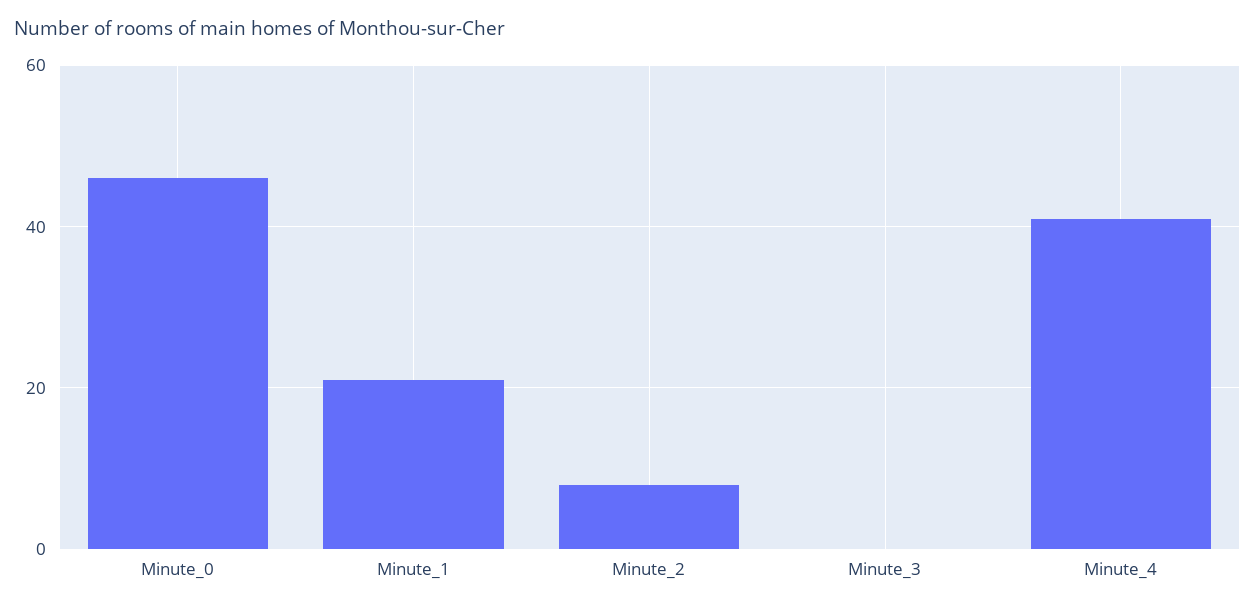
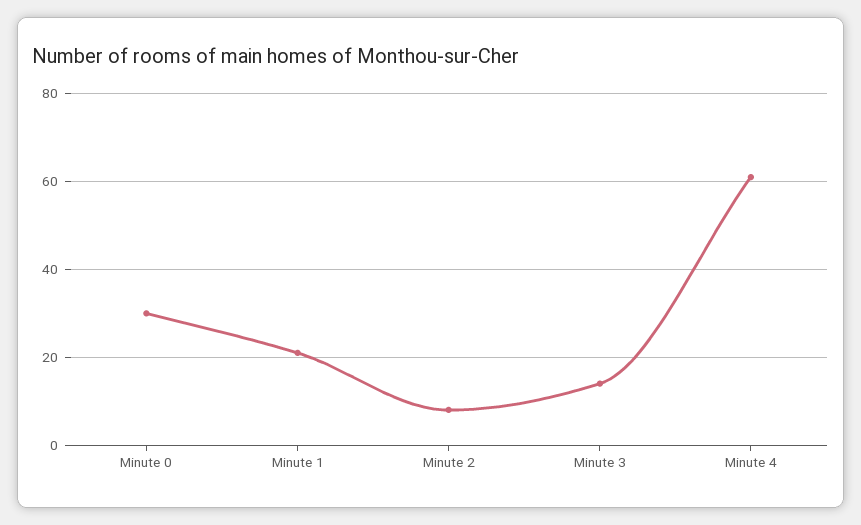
Minute_0: 45 -> 30
Minute_3: 0 -> 15
Minute_4: 40 -> 60

